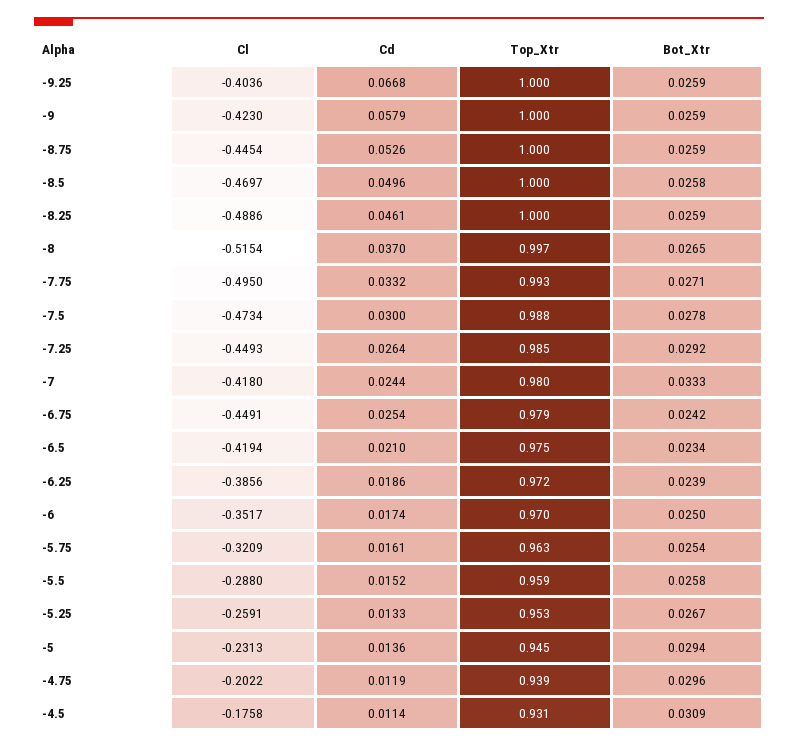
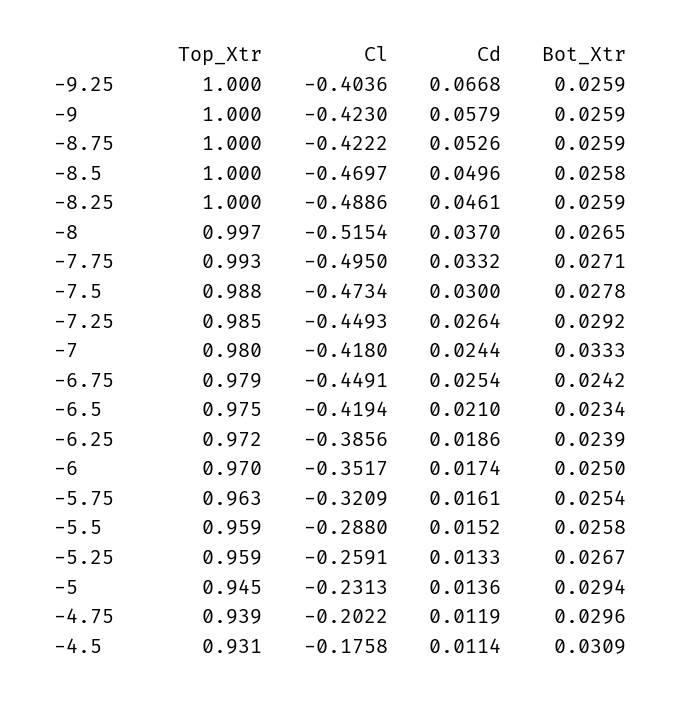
Cl, -8.75: -0.4454 -> -0.4222
Top_Xtr, -5.25: 0.953 -> 0.959

